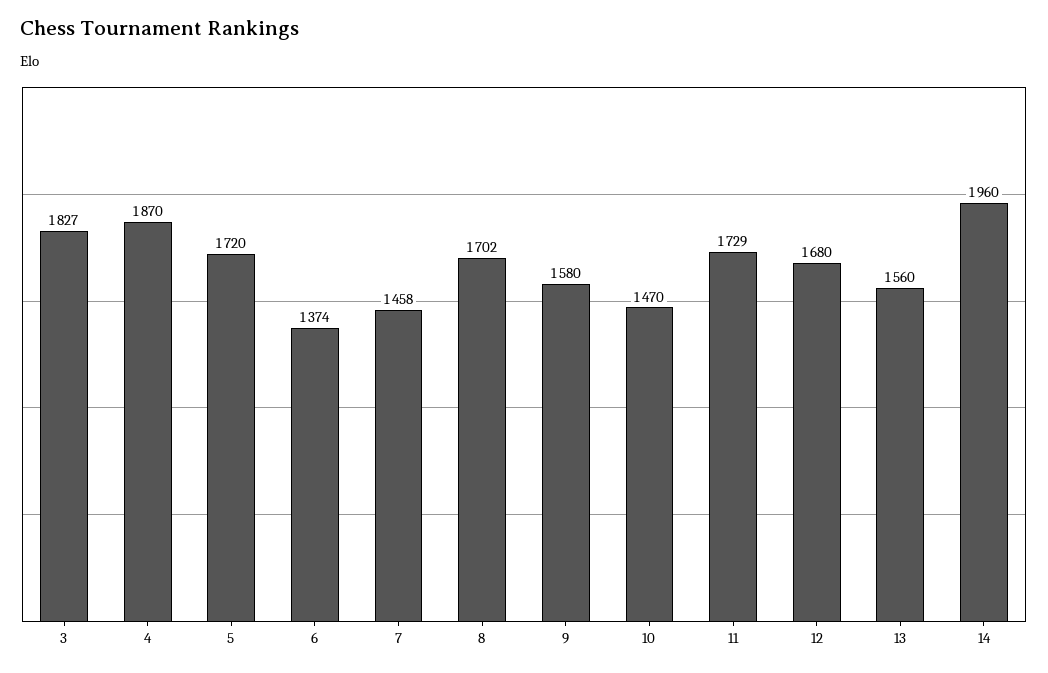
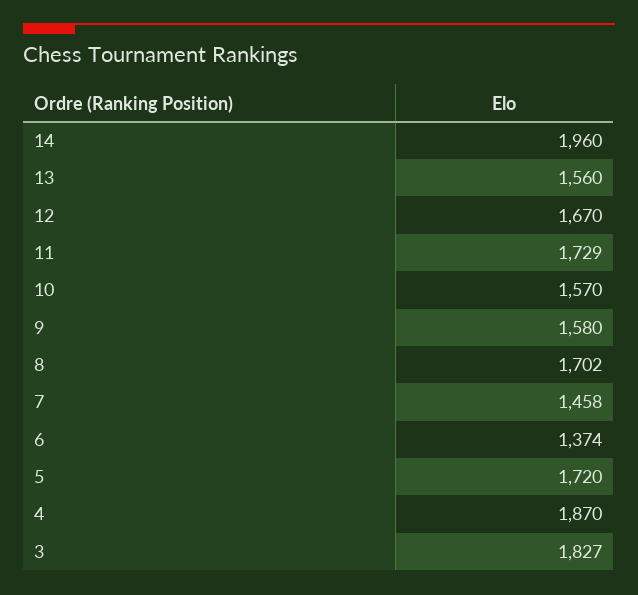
10: 1470 -> 1570
12: 1680 -> 1670

